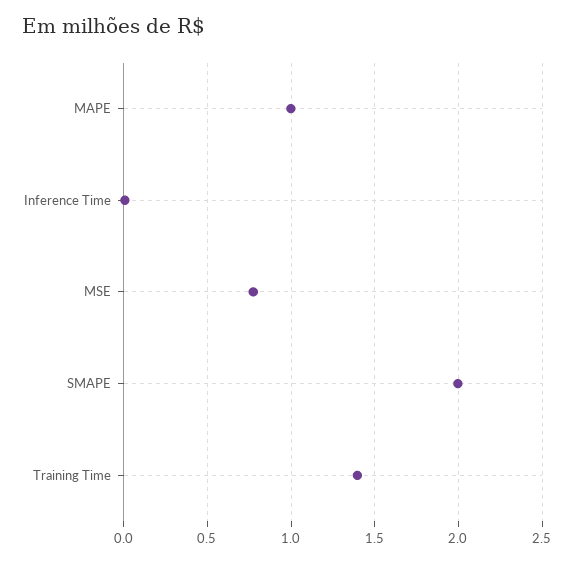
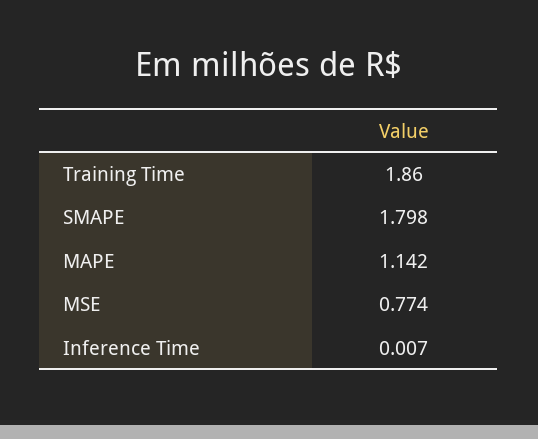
MAPE: 1 -> 1.142
SMAPE: 2 -> 1.798
Training Time: 1.4 -> 1.86

